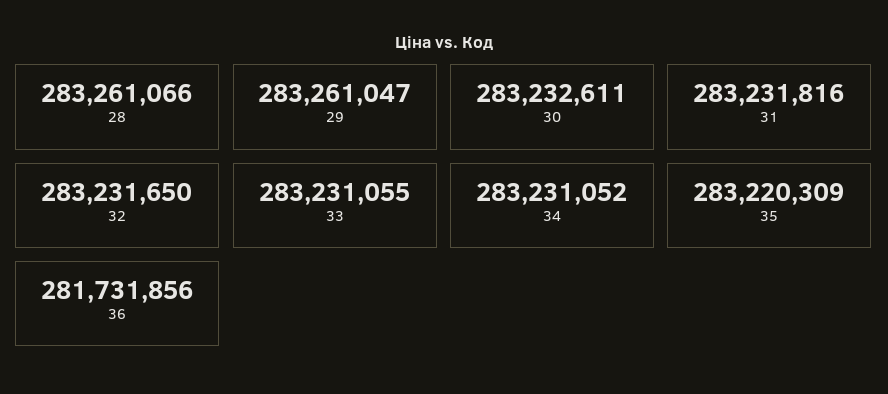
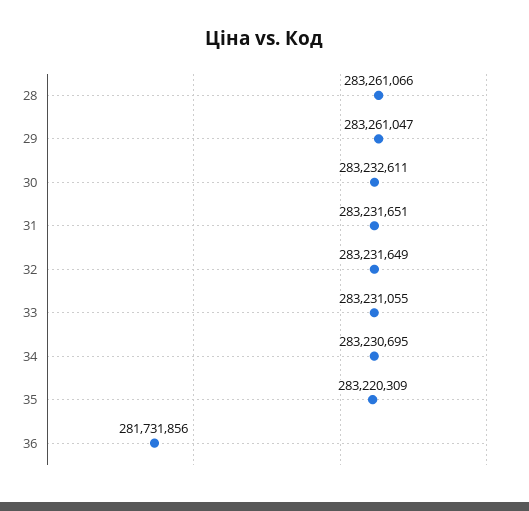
31: 283231816 -> 283231651
32: 283231650 -> 283231649
34: 283231052 -> 283230695

